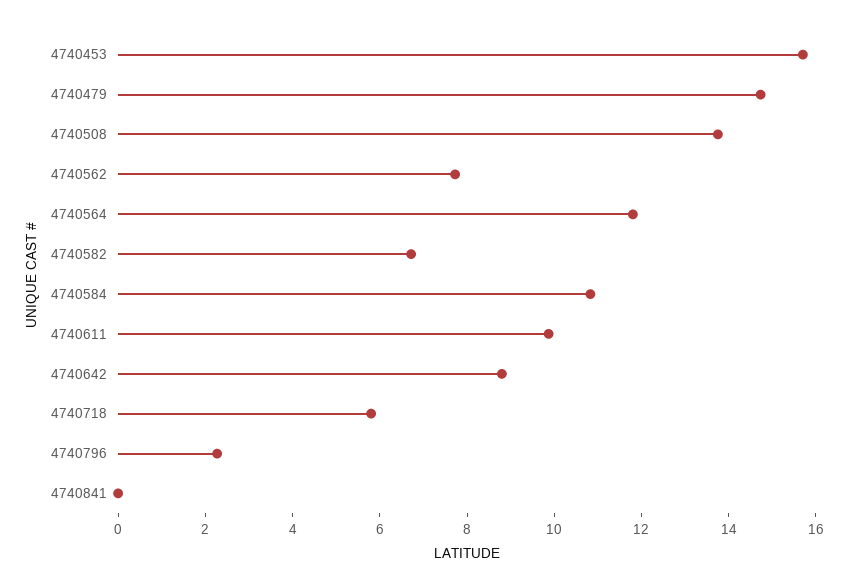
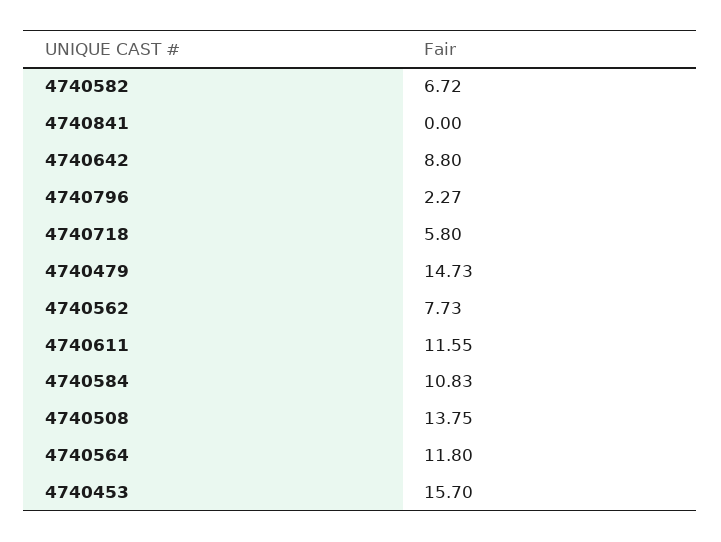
4740611: 10 -> 11.55

